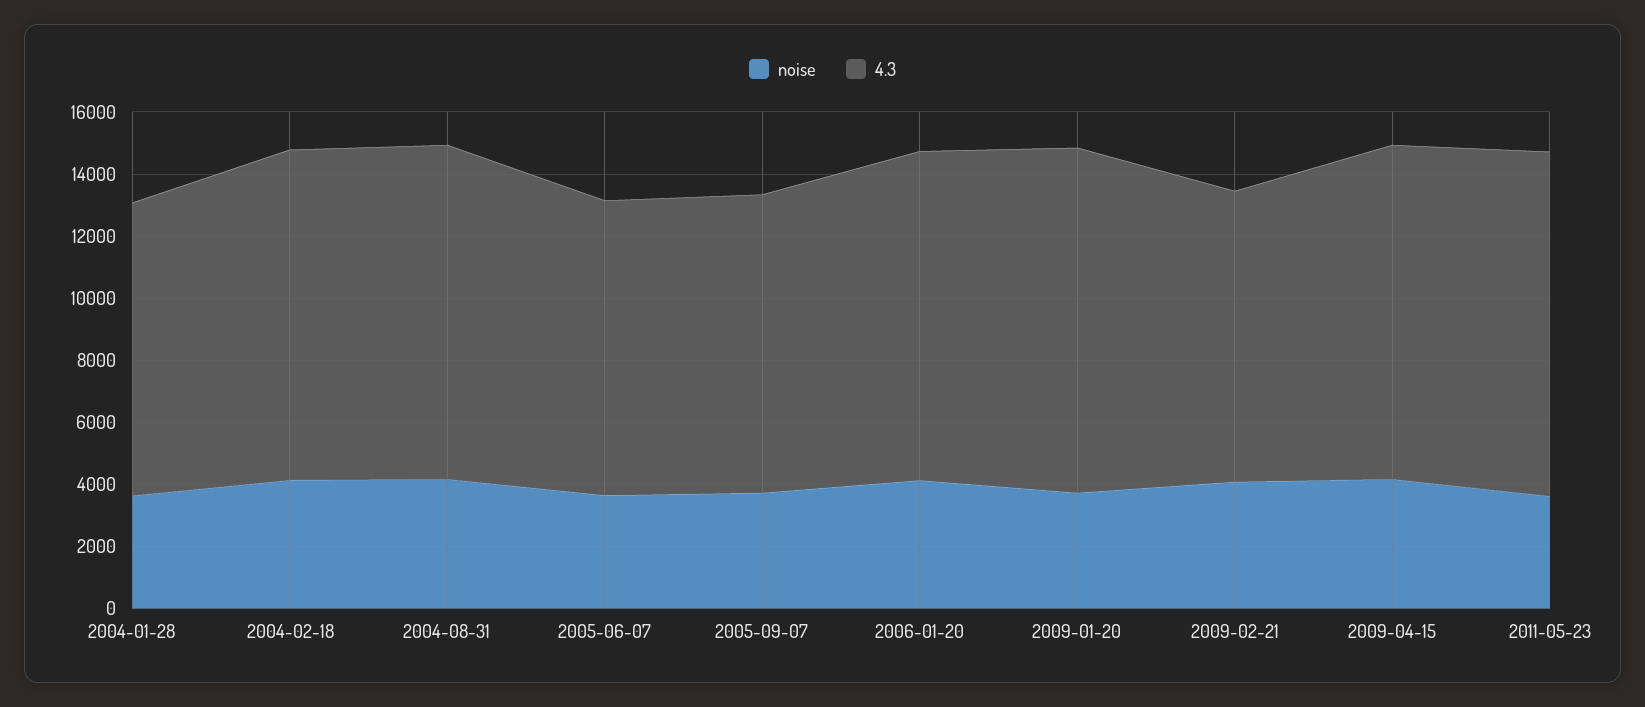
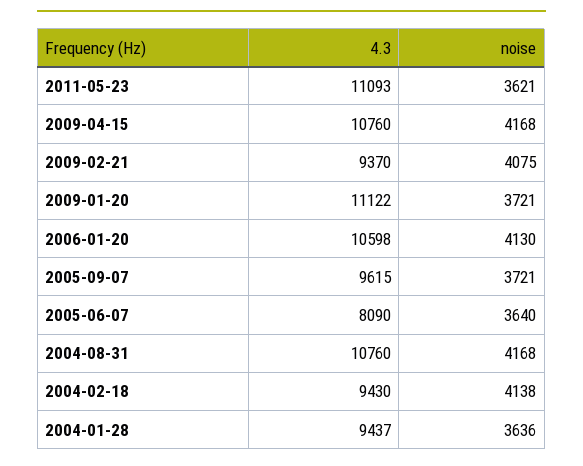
4.3, 2004-02-18: 10500 -> 9430
4.3, 2005-06-07: 9500 -> 8090

